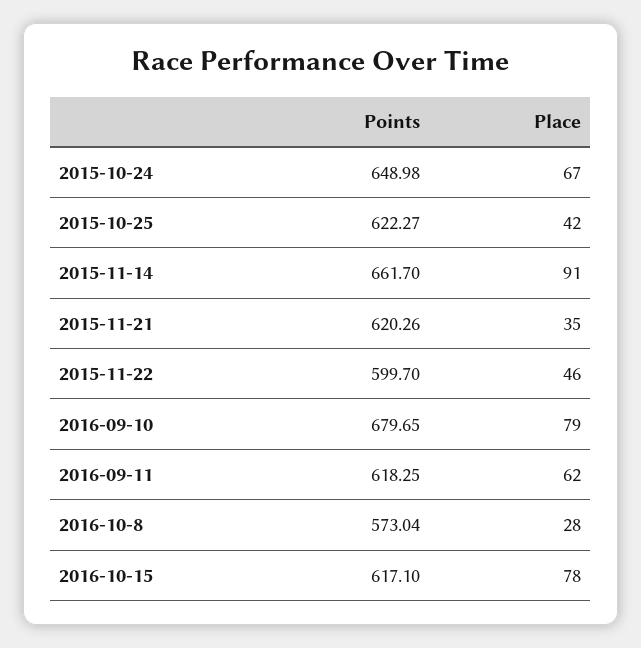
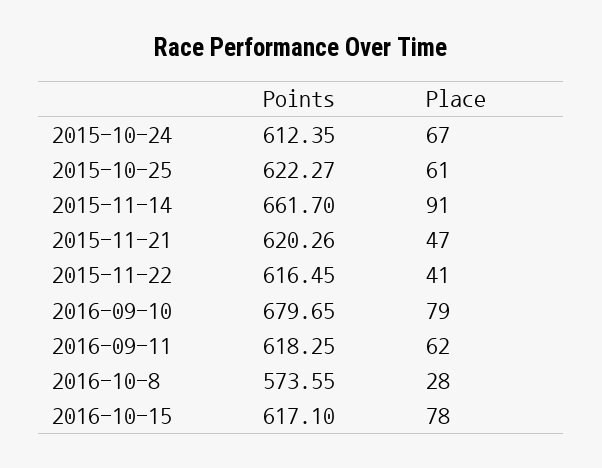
Points, 2015-10-24: 648.98 -> 612.35
Place, 2015-10-25: 42 -> 61
Place, 2015-11-21: 35 -> 47
Points, 2015-11-22: 599.7 -> 616.45
Place, 2015-11-22: 46 -> 41
Points, 2016-10-8: 573.04 -> 573.55

